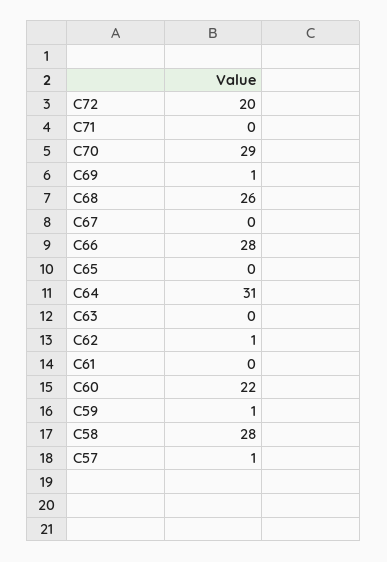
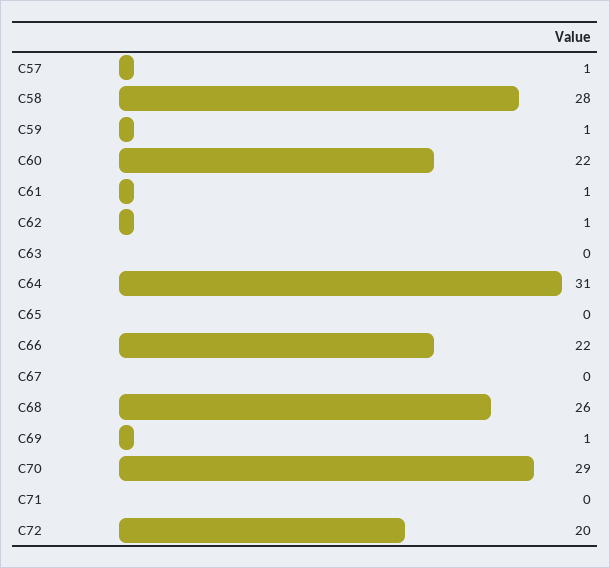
C66: 28 -> 22
C61: 0 -> 1

